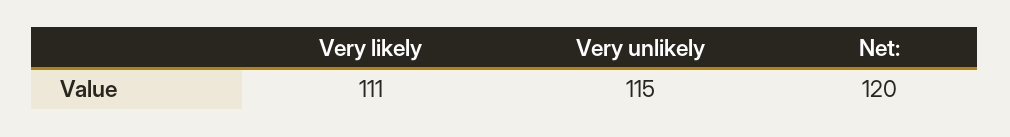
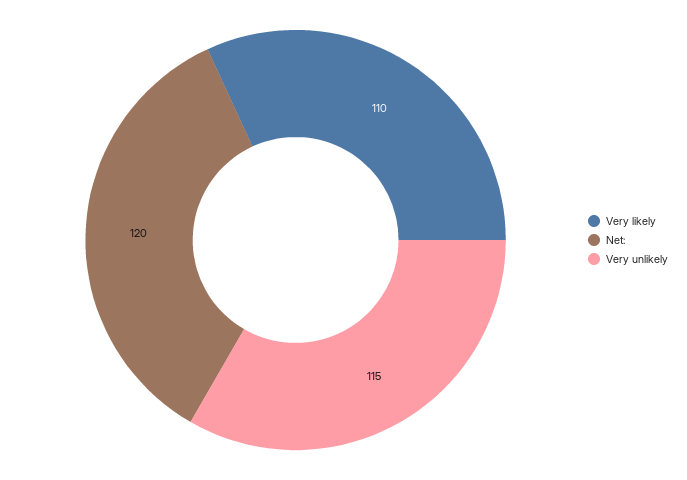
Very likely: 111 -> 110

